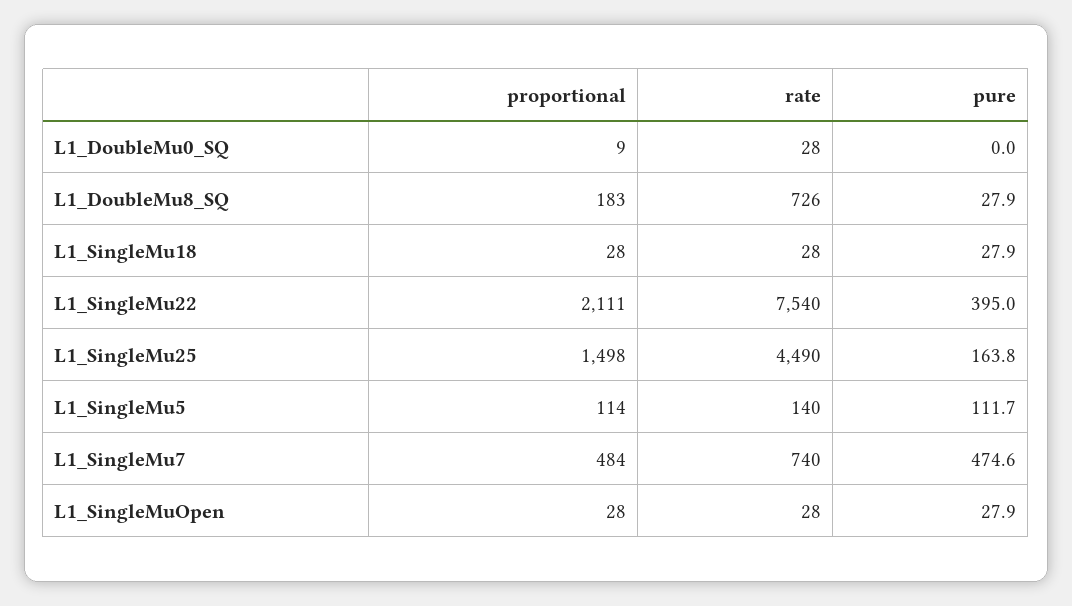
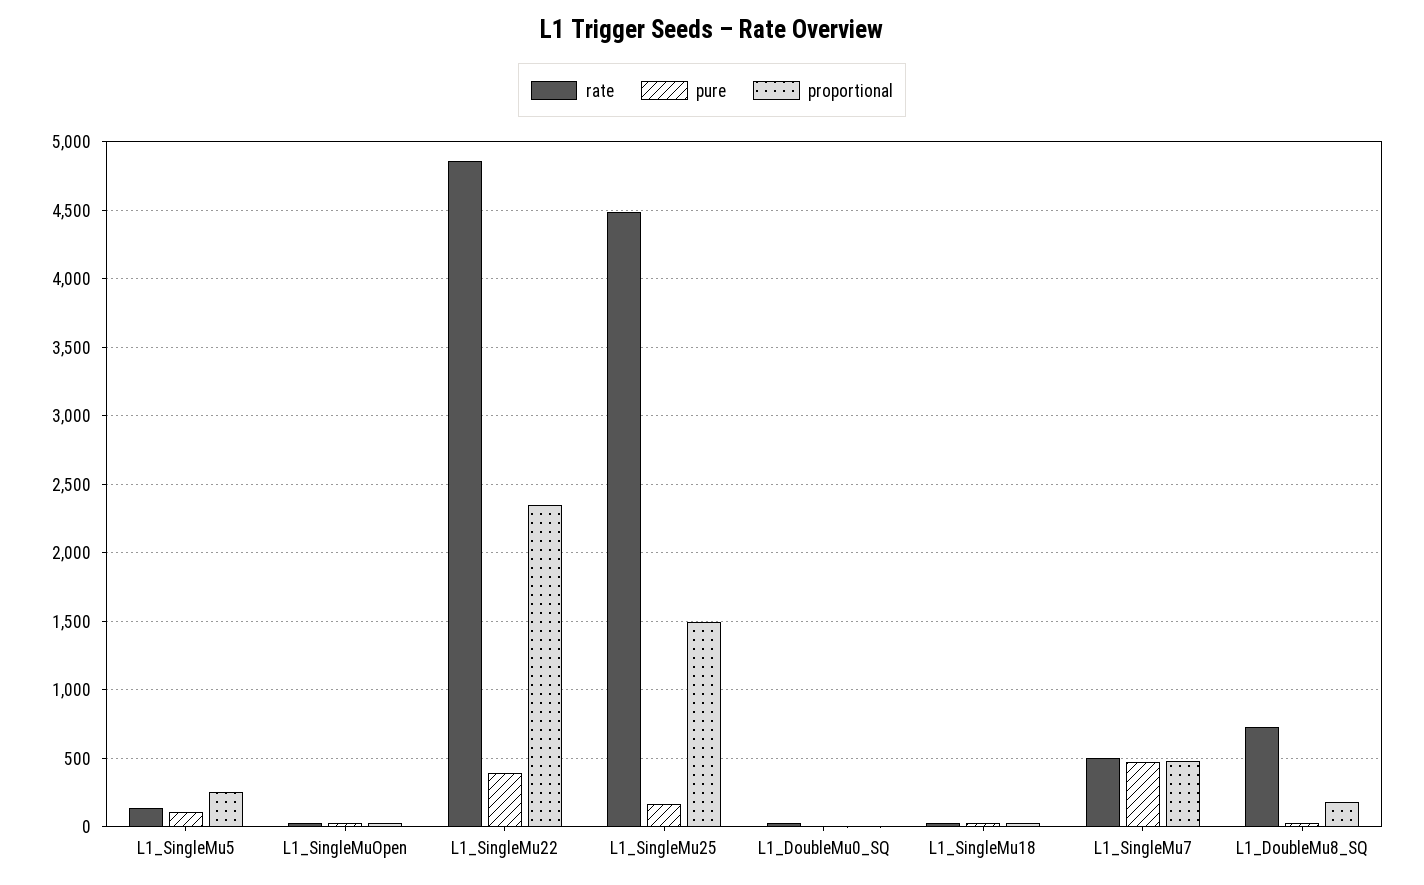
proportional, L1_SingleMu22: 2111 -> 2350
rate, L1_SingleMu22: 7540 -> 4850
proportional, L1_SingleMu5: 114 -> 250
rate, L1_SingleMu7: 740 -> 500

